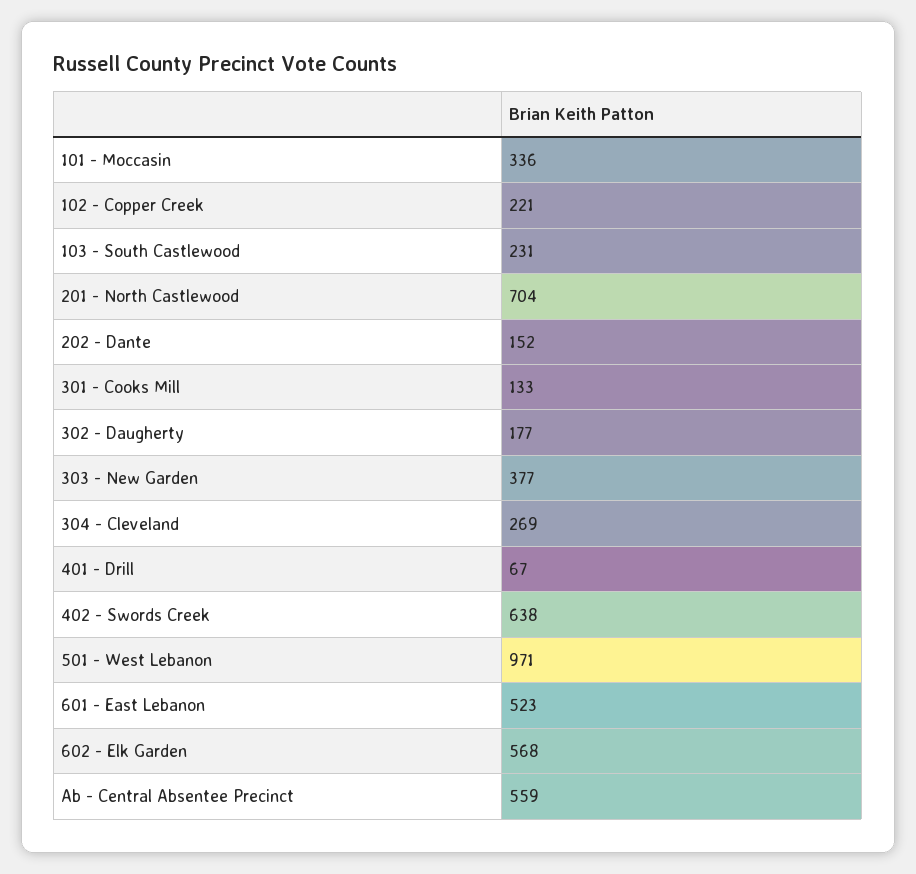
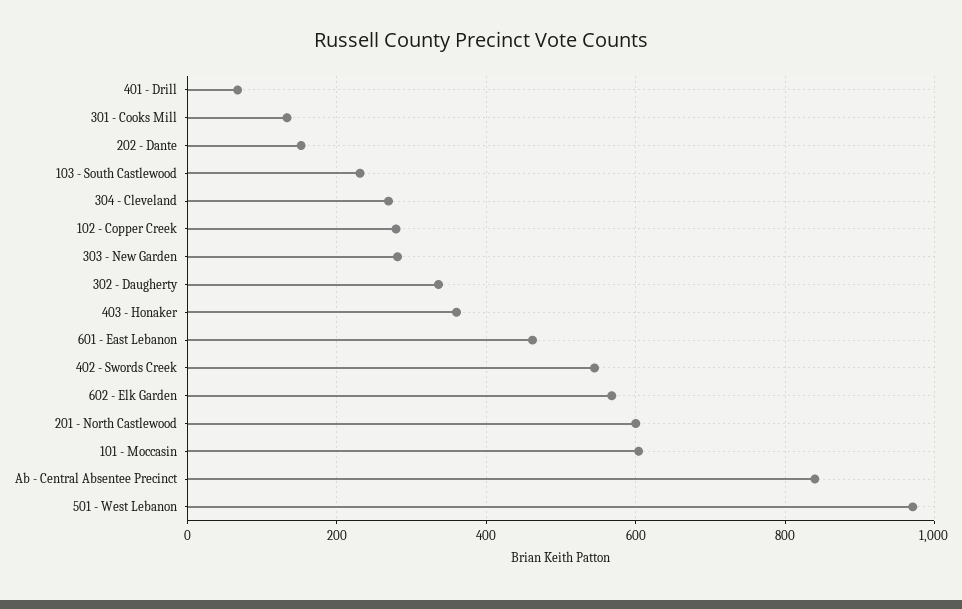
101 - Moccasin: 336 -> 600
102 - Copper Creek: 221 -> 280
201 - North Castlewood: 704 -> 600
302 - Daugherty: 177 -> 340
303 - New Garden: 377 -> 280
402 - Swords Creek: 638 -> 540
601 - East Lebanon: 523 -> 460
Ab - Central Absentee Precinct: 559 -> 840
403 - Honaker: none -> 360

